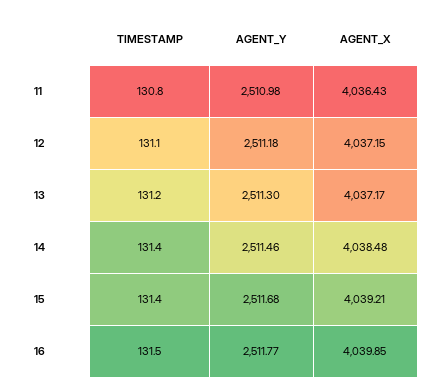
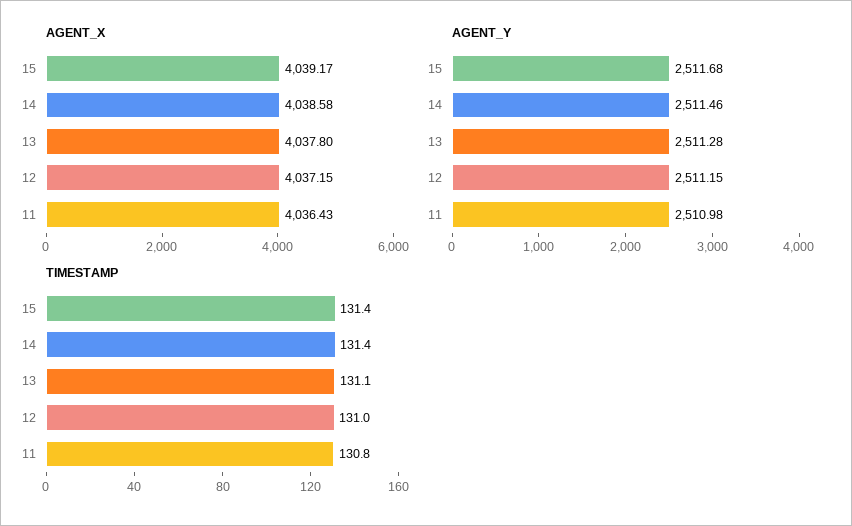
TIMESTAMP, 12: 131.1 -> 131
AGENT_Y, 12: 2511.18 -> 2511.15
TIMESTAMP, 13: 131.2 -> 131.1
AGENT_Y, 13: 2511.3 -> 2511.28
AGENT_X, 13: 4037.17 -> 4037.8
AGENT_X, 14: 4038.48 -> 4038.58
AGENT_X, 15: 4039.21 -> 4039.17
TIMESTAMP, 16: 131.5 -> none
AGENT_Y, 16: 2511.77 -> none
AGENT_X, 16: 4039.85 -> none

